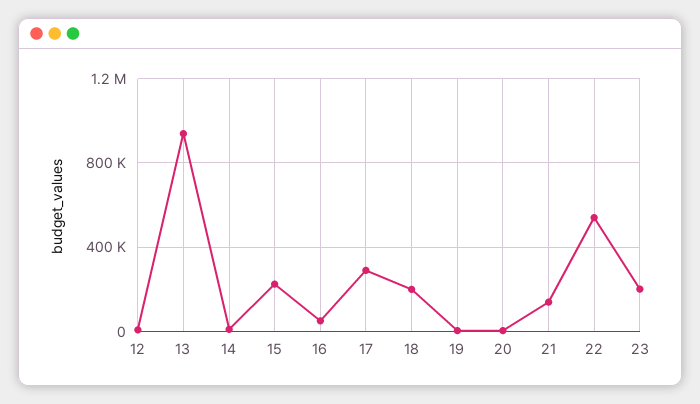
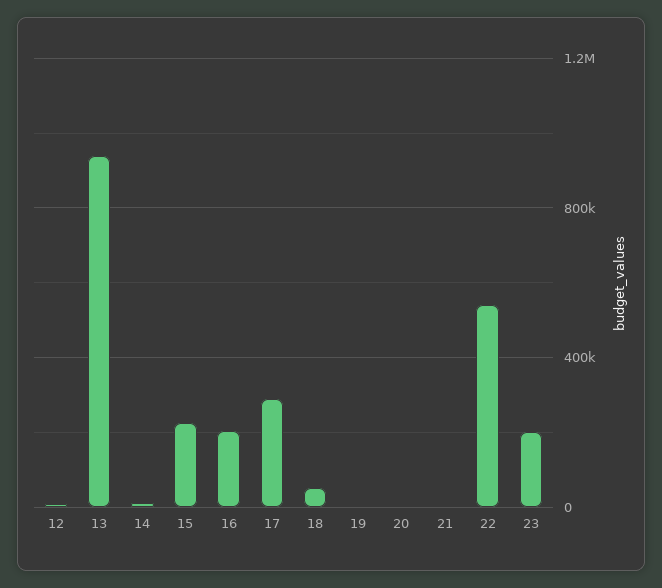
16: 50000 -> 200000
18: 200000 -> 50000
21: 150000 -> 0

